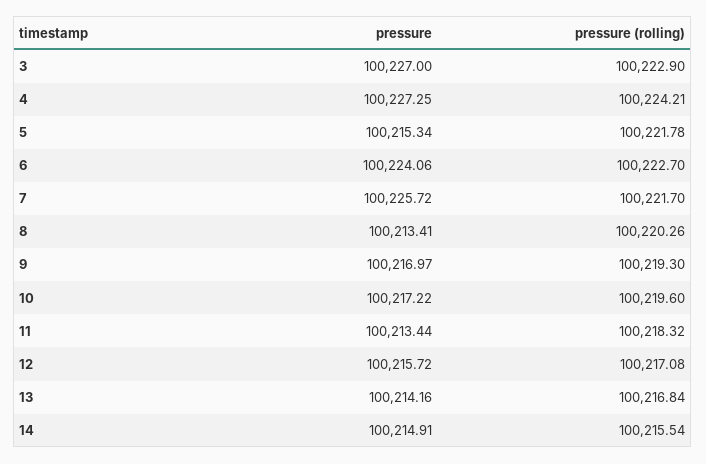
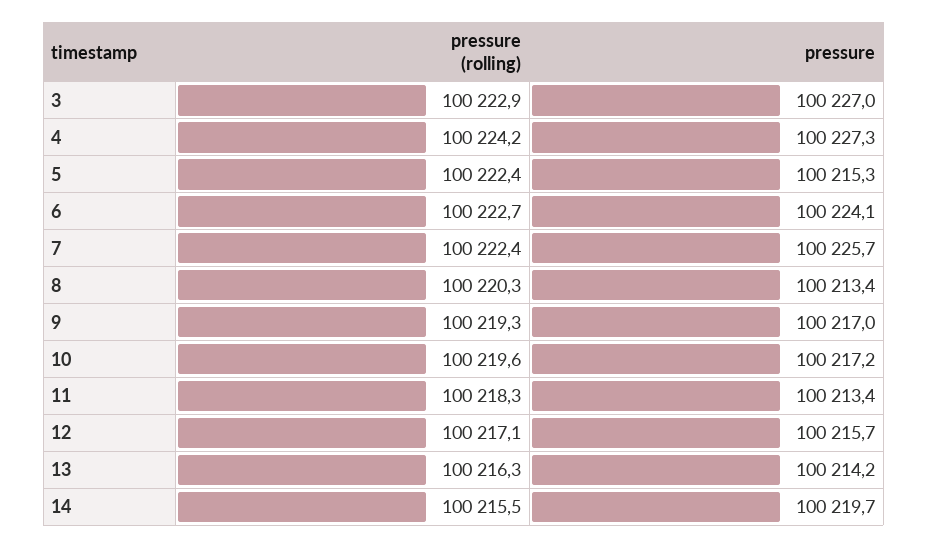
pressure (rolling), 5: 100221.78 -> 100222.4
pressure (rolling), 7: 100221.7 -> 100222.4
pressure (rolling), 13: 100216.84 -> 100216.3
pressure, 14: 100214.91 -> 100219.7

